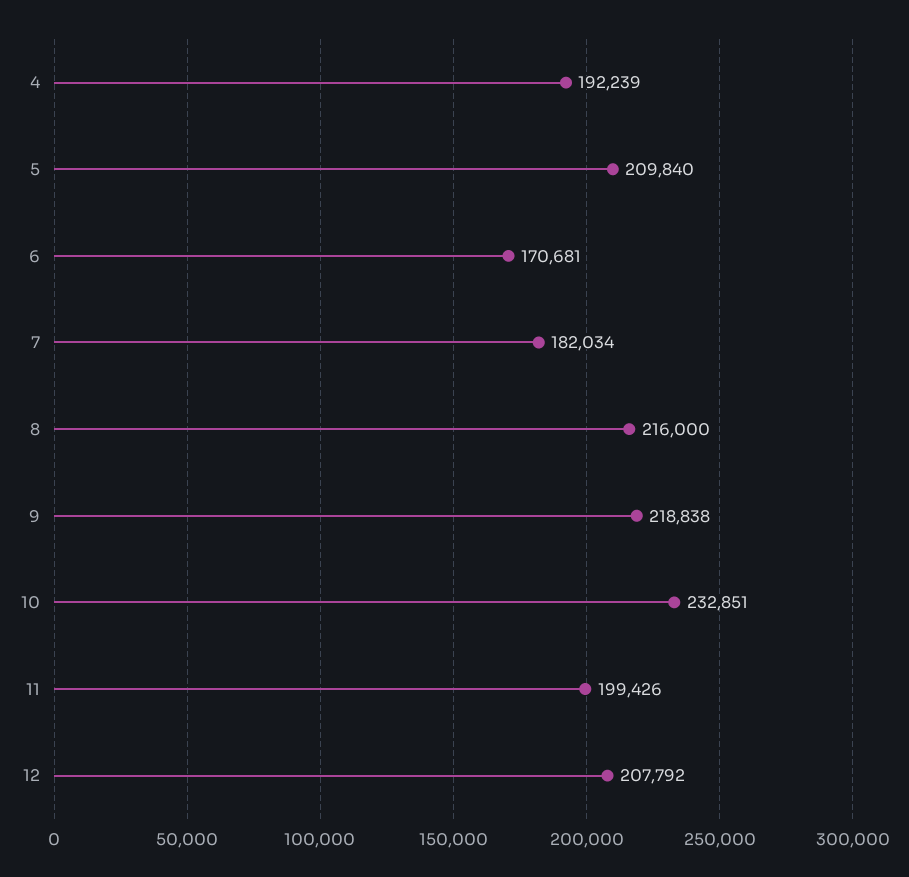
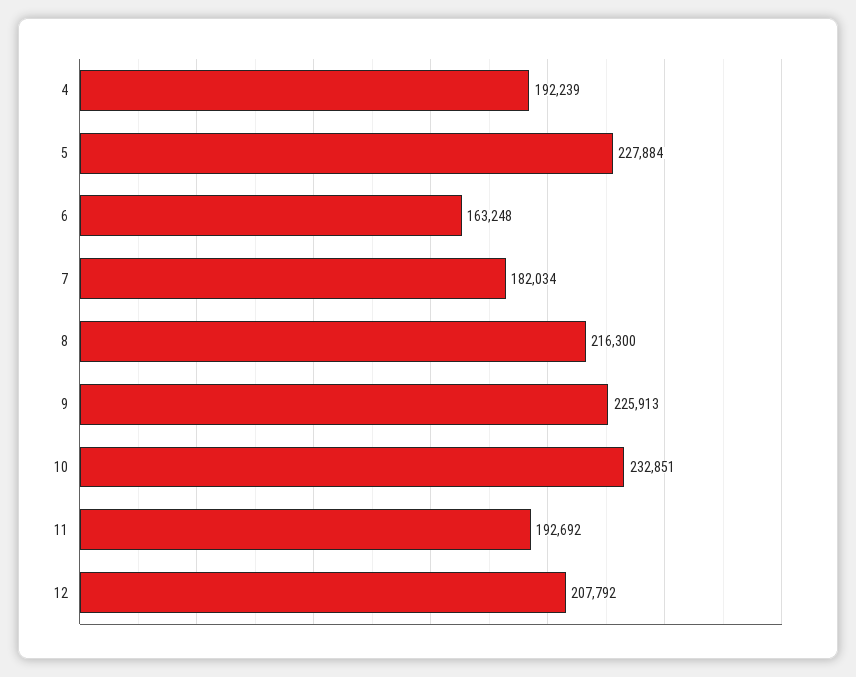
5: 209840 -> 227884
6: 170681 -> 163248
8: 216000 -> 216300
9: 218838 -> 225913
11: 199426 -> 192692

